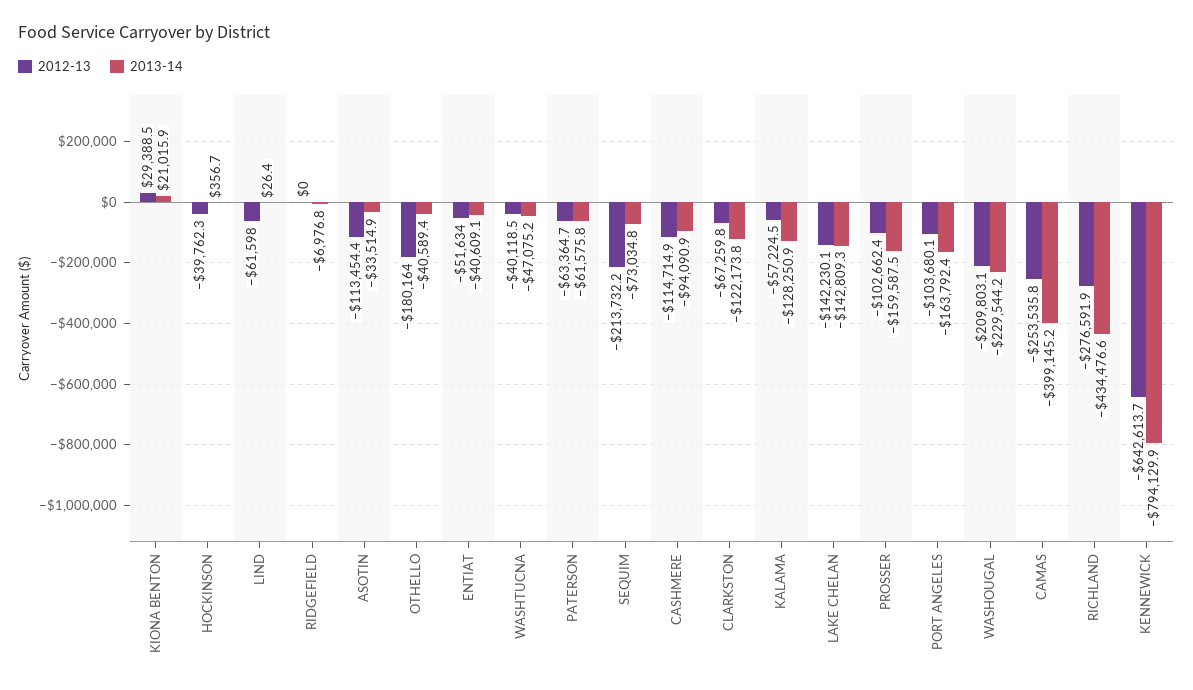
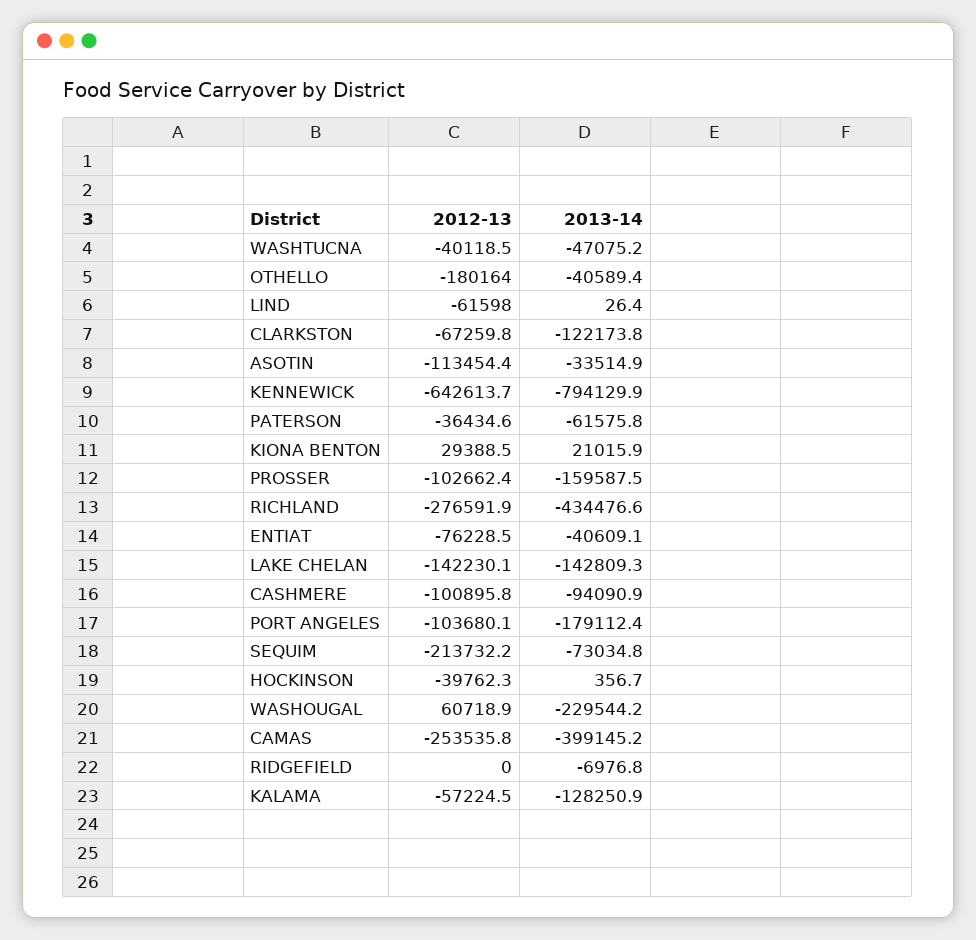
2012-13, ENTIAT: -51634 -> -76228.5
2012-13, PATERSON: -63364.7 -> -36434.6
2012-13, CASHMERE: -114714.9 -> -100895.8
2013-14, PORT ANGELES: -163792.4 -> -179112.4
2012-13, WASHOUGAL: -209803.1 -> 60718.9

